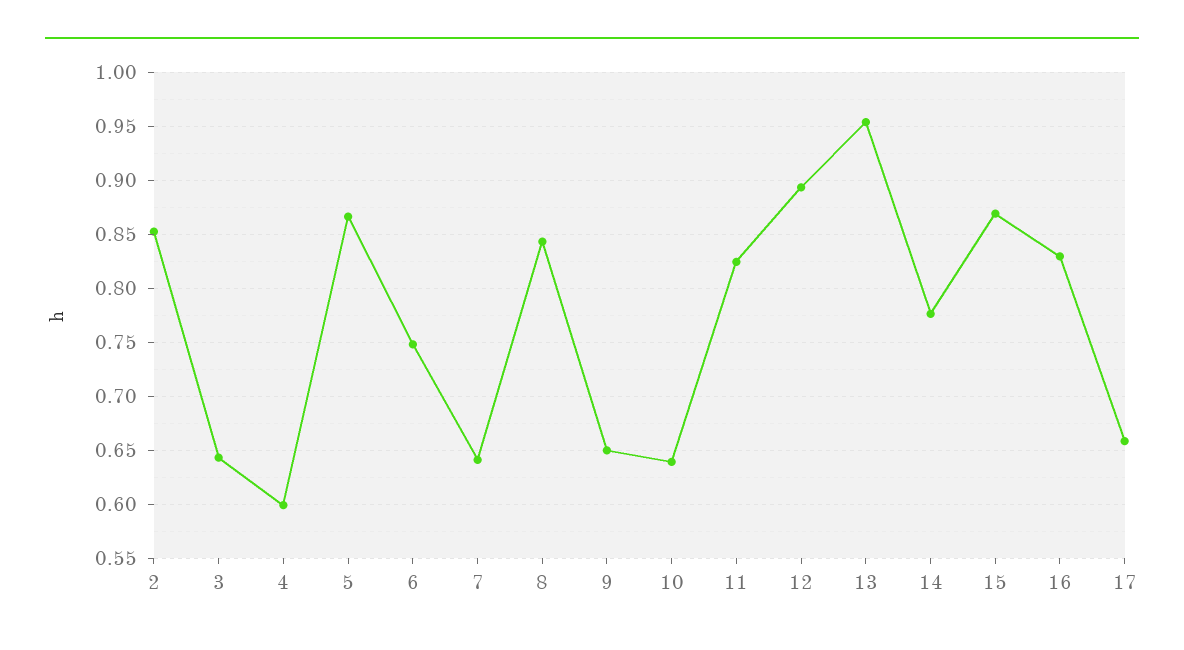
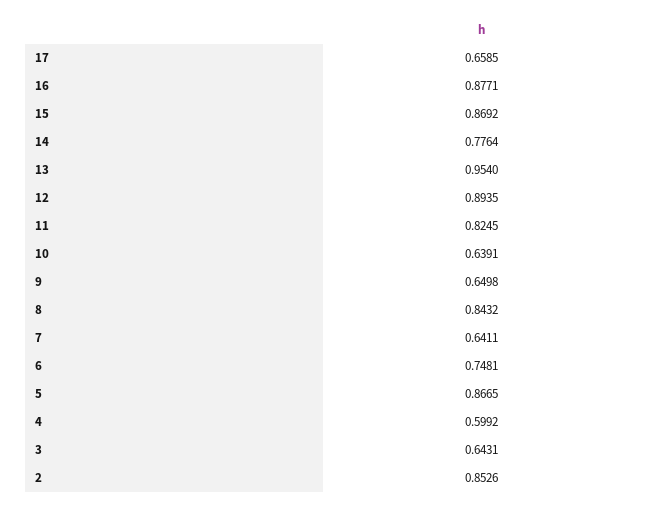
16: 0.83 -> 0.8771

